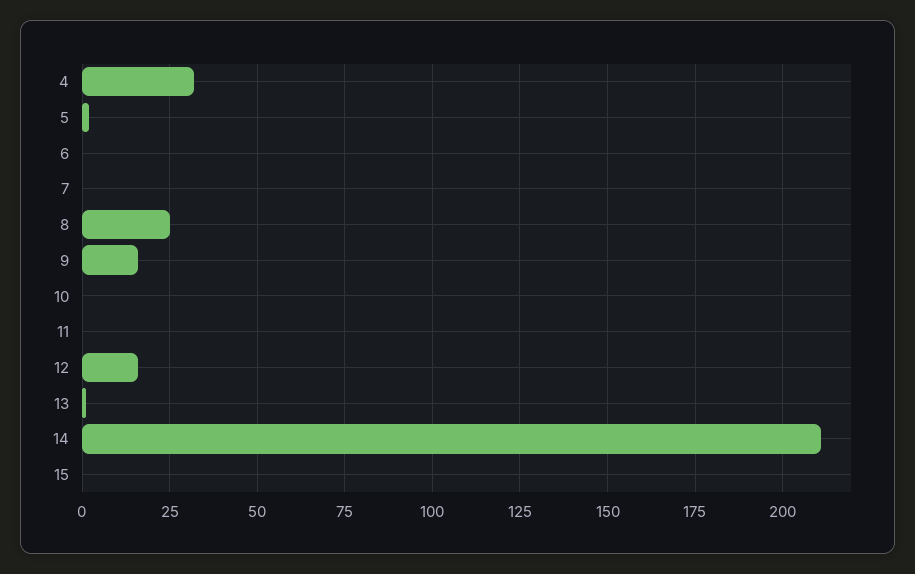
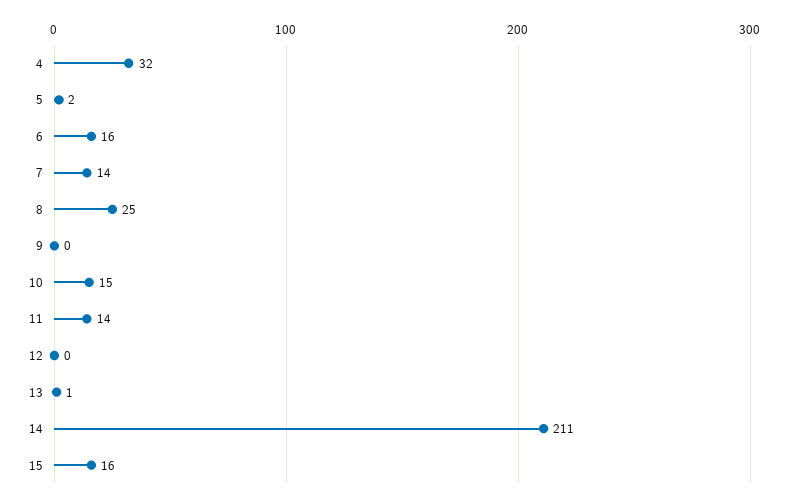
6: 0 -> 16
7: 0 -> 14
9: 15 -> 0
10: 0 -> 15
11: 0 -> 14
12: 15 -> 0
15: 0 -> 16

